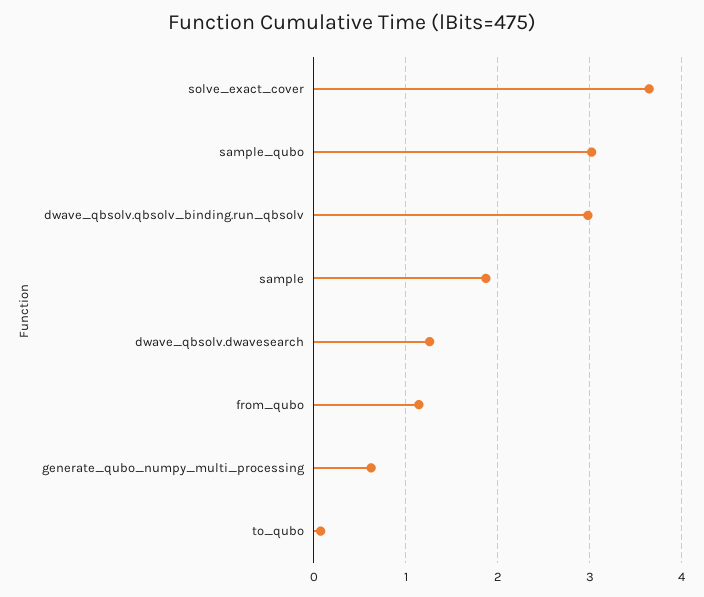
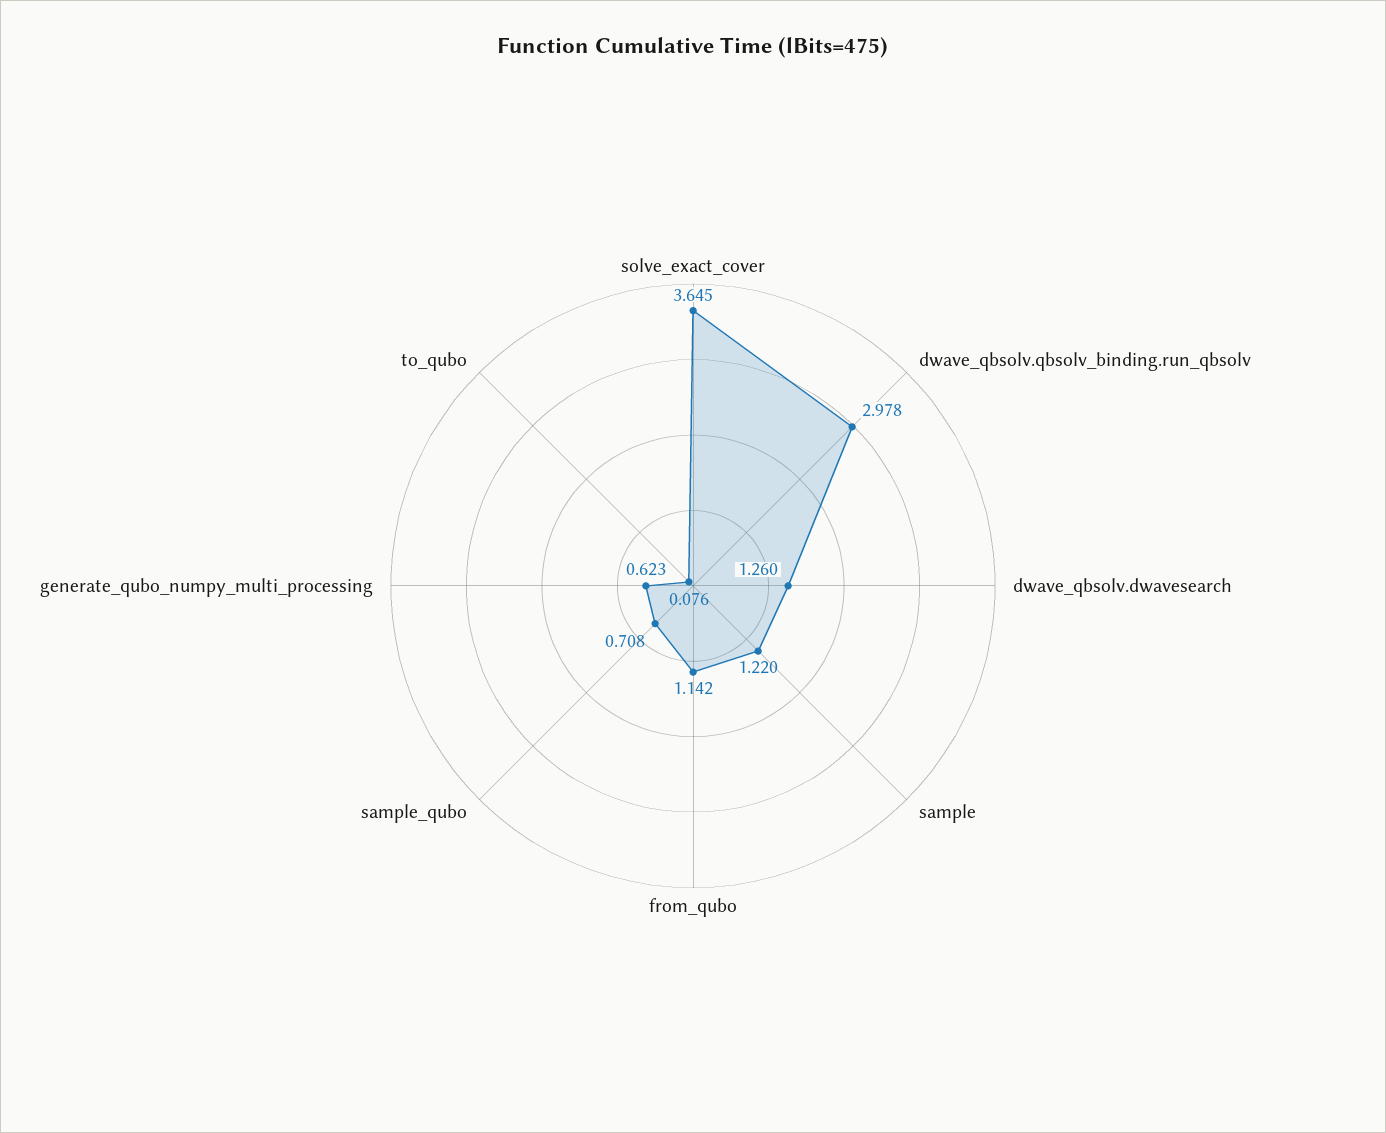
sample_qubo: 3 -> 0.708
sample: 1.9 -> 1.22

